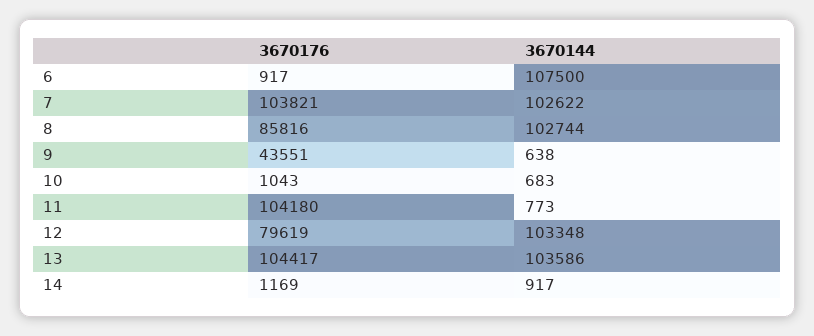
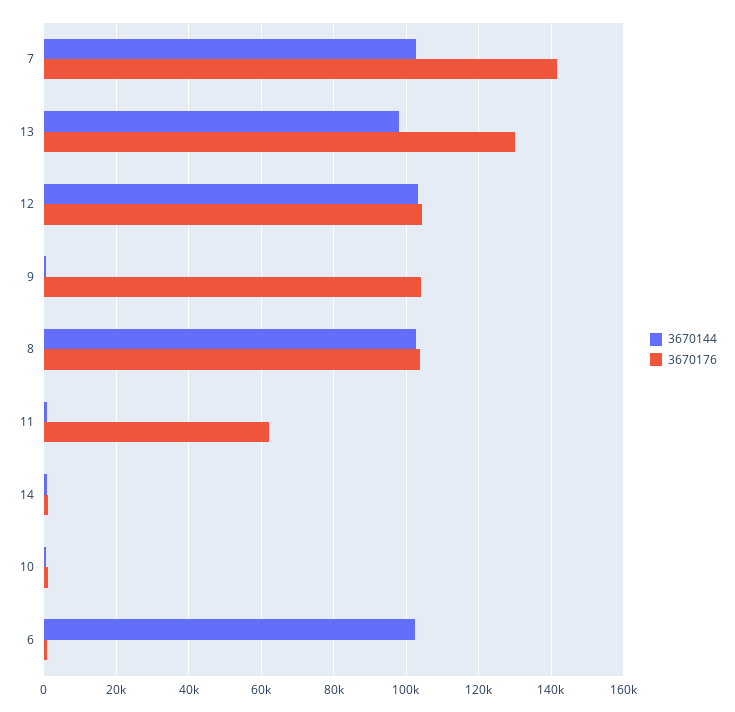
3670144, 6: 107500 -> 102000
3670176, 7: 103821 -> 142000
3670176, 8: 85816 -> 104000
3670176, 9: 43551 -> 104000
3670176, 11: 104180 -> 62000
3670176, 12: 79619 -> 104000
3670176, 13: 104417 -> 130000
3670144, 13: 103586 -> 98000

